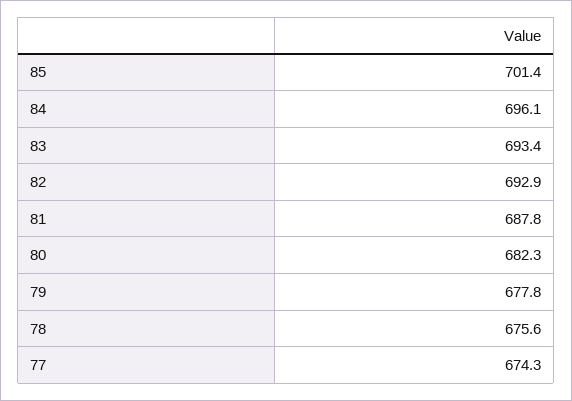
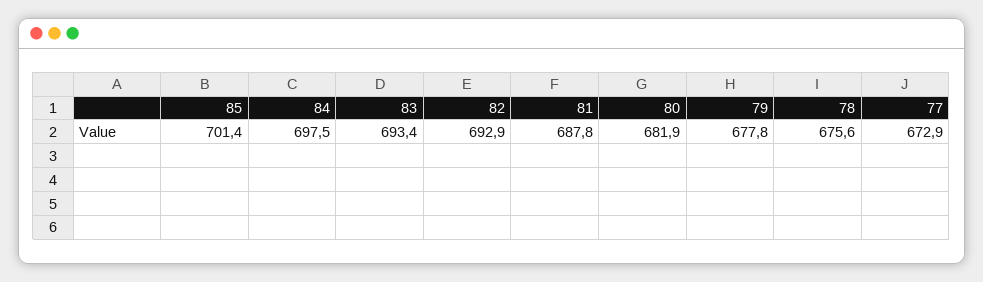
84: 696.1 -> 697.5
80: 682.3 -> 681.9
77: 674.3 -> 672.9

